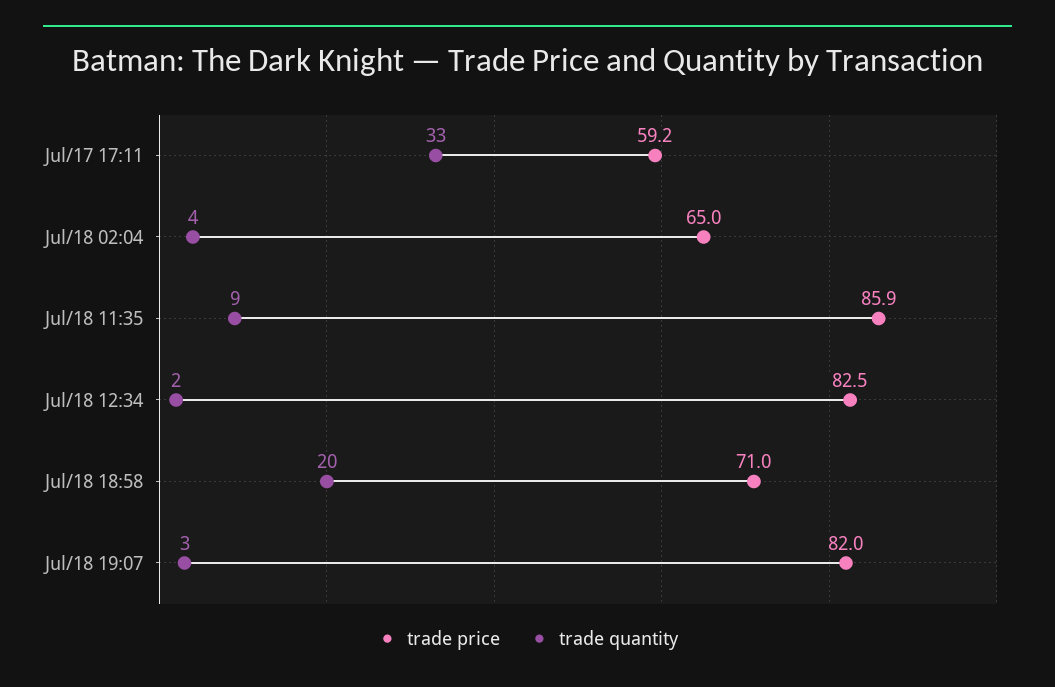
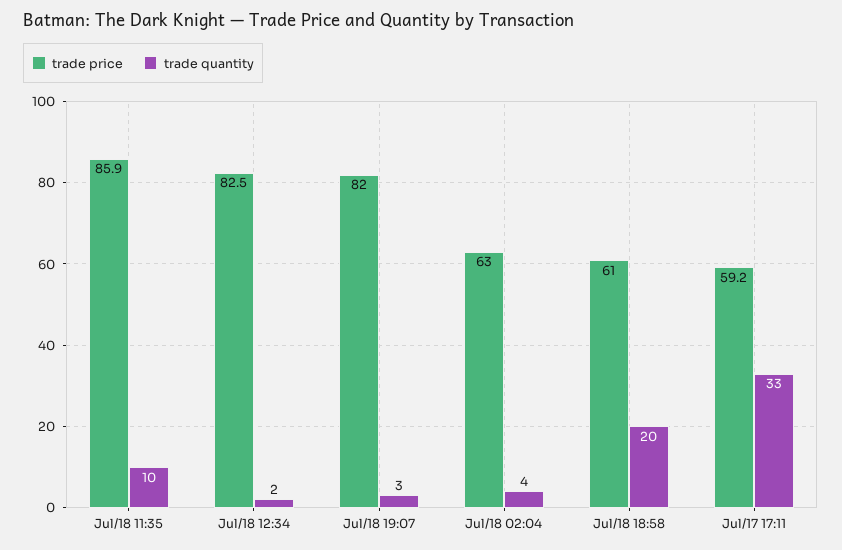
trade price, Jul/18 02:04: 65 -> 63
trade quantity, Jul/18 11:35: 9 -> 10
trade price, Jul/18 18:58: 71 -> 61

